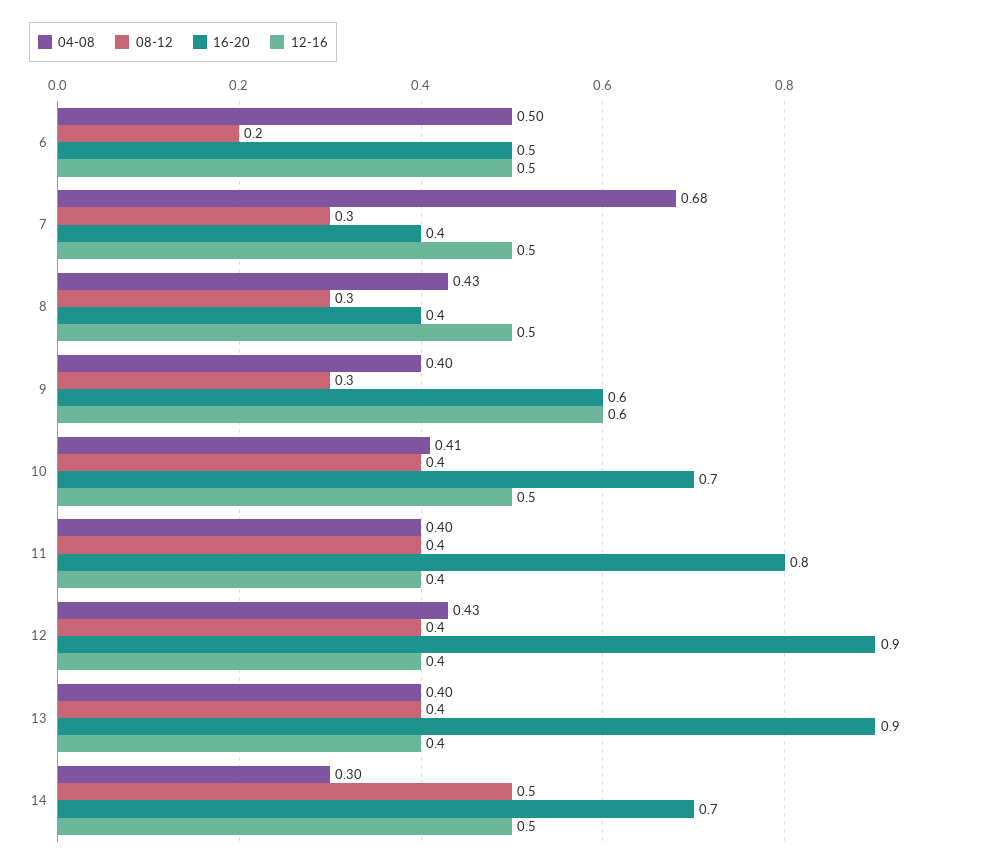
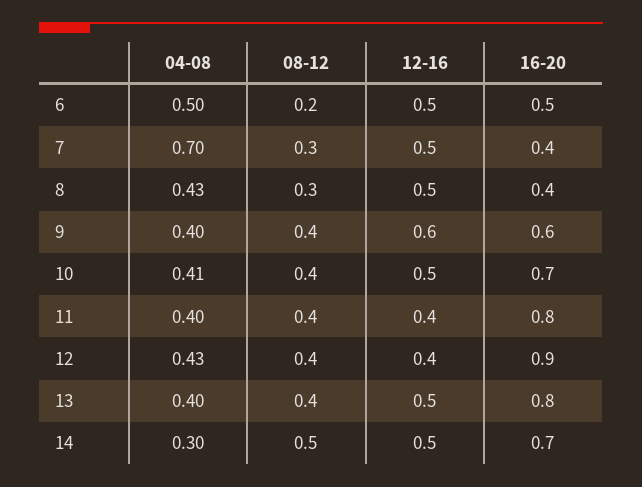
04-08, 7: 0.68 -> 0.7
08-12, 9: 0.3 -> 0.4
16-20, 13: 0.9 -> 0.8
12-16, 13: 0.4 -> 0.5

